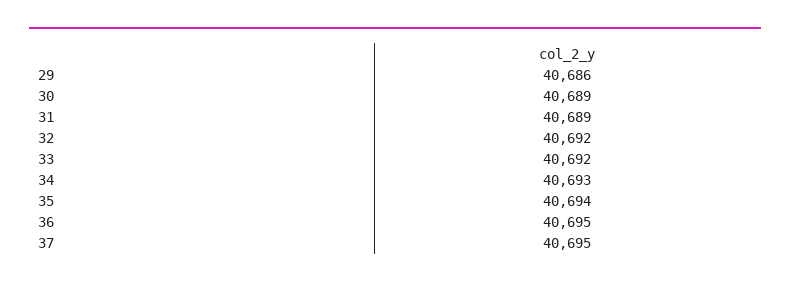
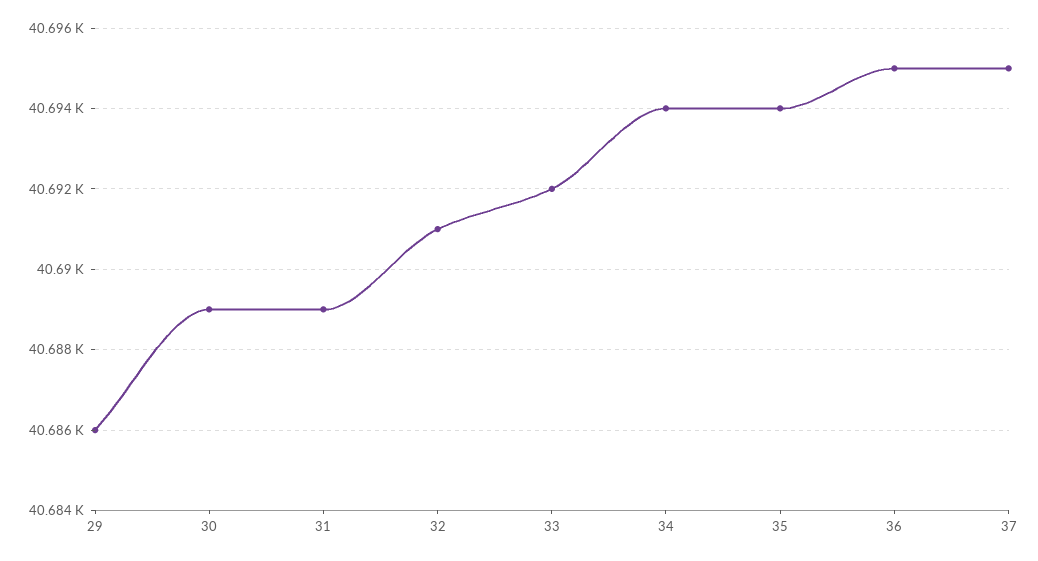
32: 40692 -> 40691
34: 40693 -> 40694

